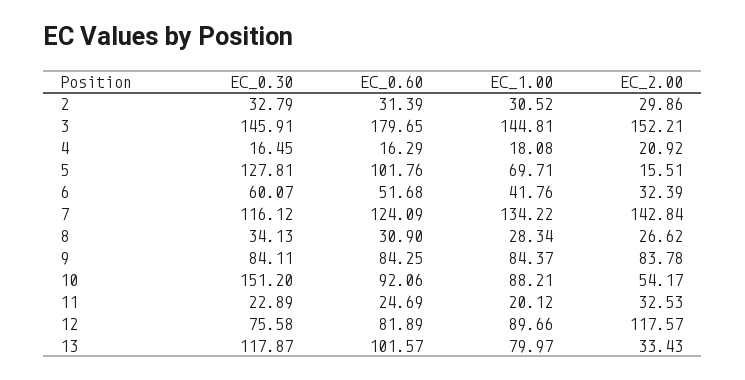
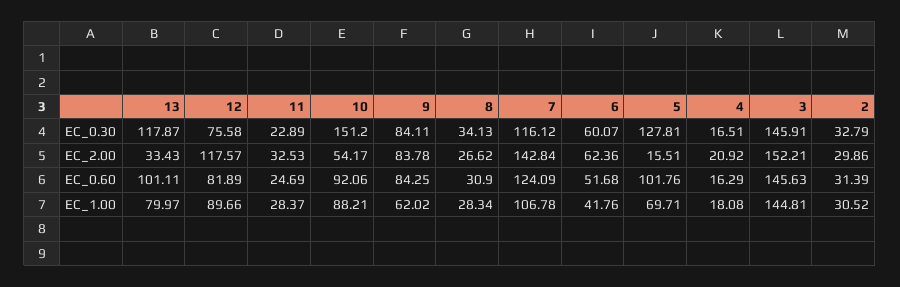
EC_0.60, 3: 179.65 -> 145.63
EC_0.30, 4: 16.45 -> 16.51
EC_2.00, 6: 32.39 -> 62.36
EC_1.00, 7: 134.22 -> 106.78
EC_1.00, 9: 84.37 -> 62.02
EC_1.00, 11: 20.12 -> 28.37
EC_0.60, 13: 101.57 -> 101.11

